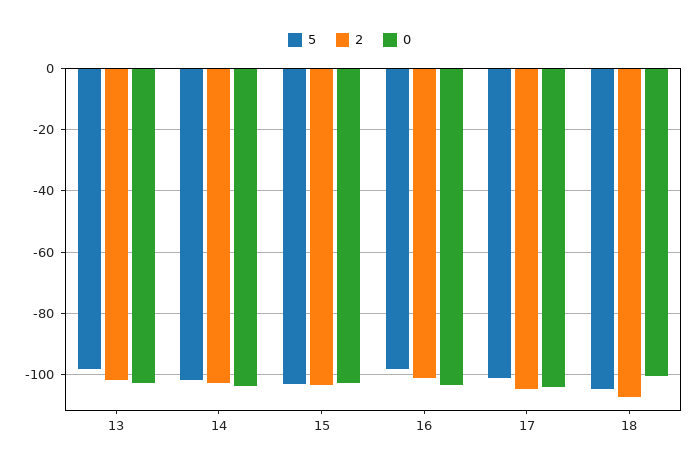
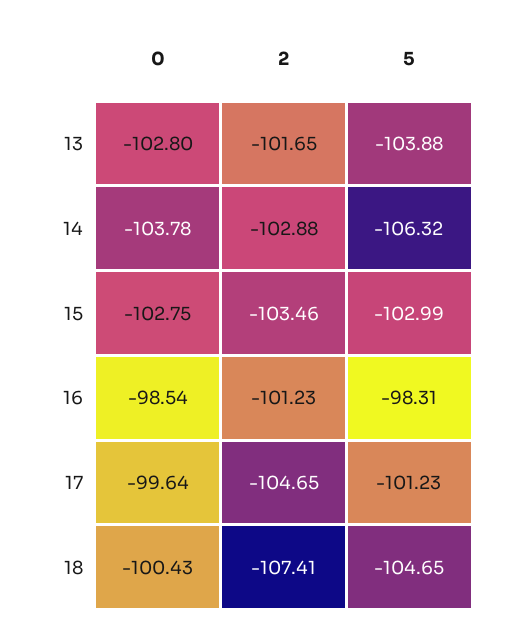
5, 13: -98 -> -103.88
5, 14: -102 -> -106.32
0, 16: -104 -> -98.54
0, 17: -104 -> -99.64

